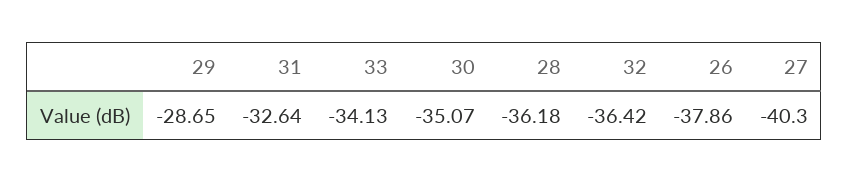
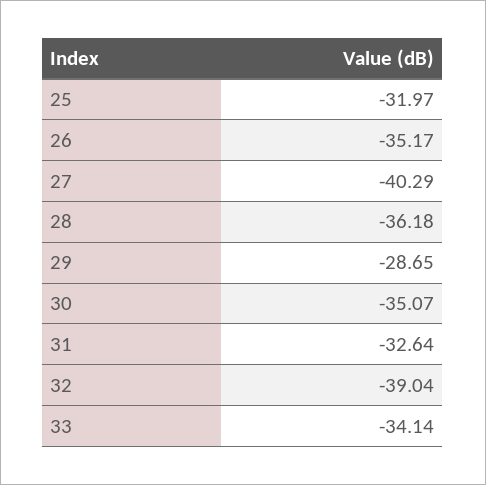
33: -34.13 -> -34.14
32: -36.42 -> -39.04
26: -37.86 -> -35.17
27: -40.3 -> -40.29
25: none -> -31.97

